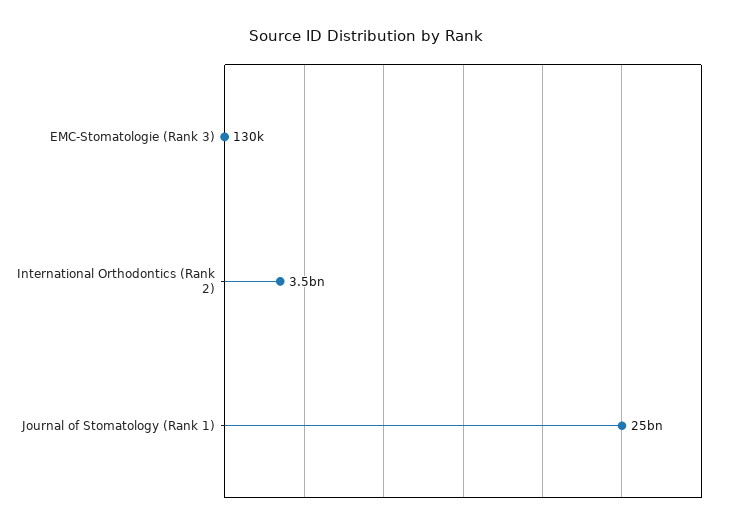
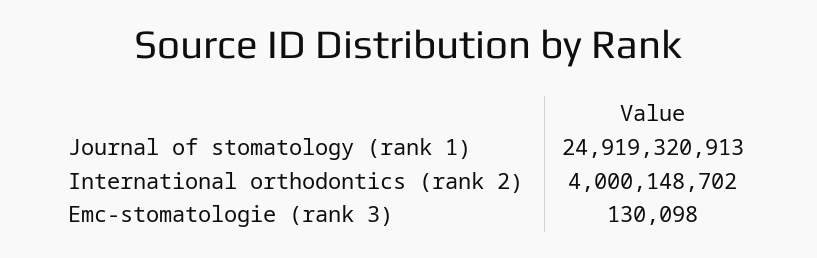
International Orthodontics (Rank 2): 3500000000 -> 4000148702

